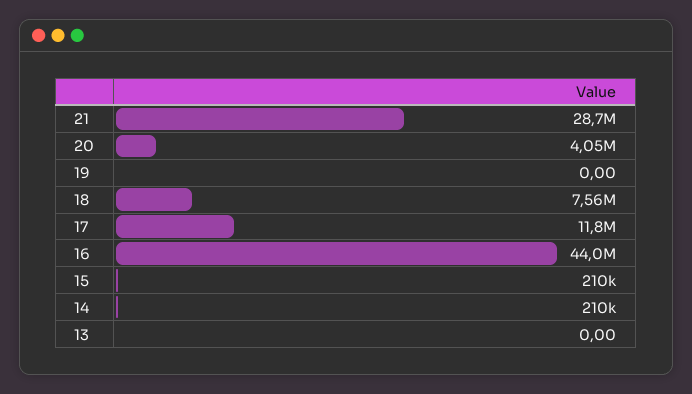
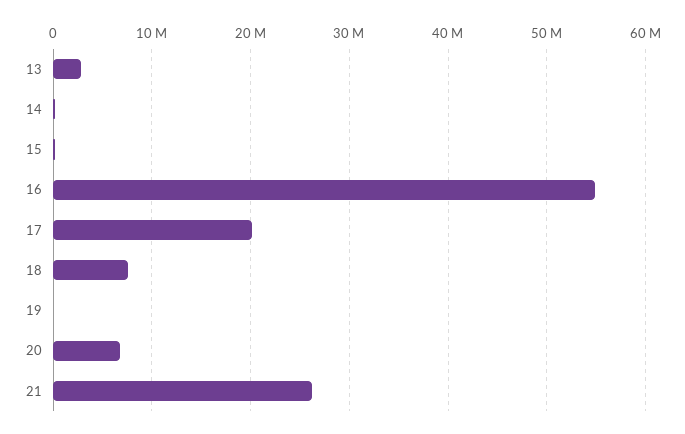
21: 28700000 -> 26000000
20: 4050000 -> 7000000
17: 11800000 -> 20000000
16: 44000000 -> 55000000
13: 0 -> 3000000

